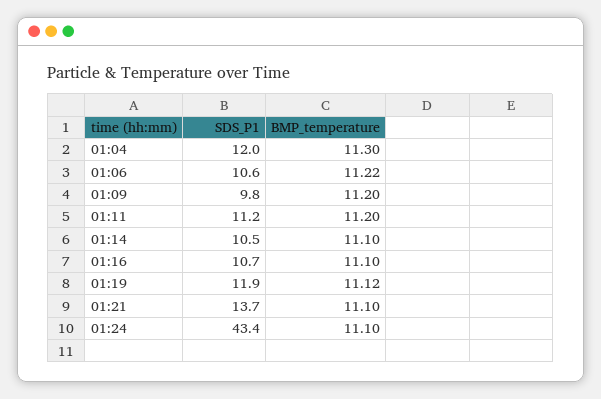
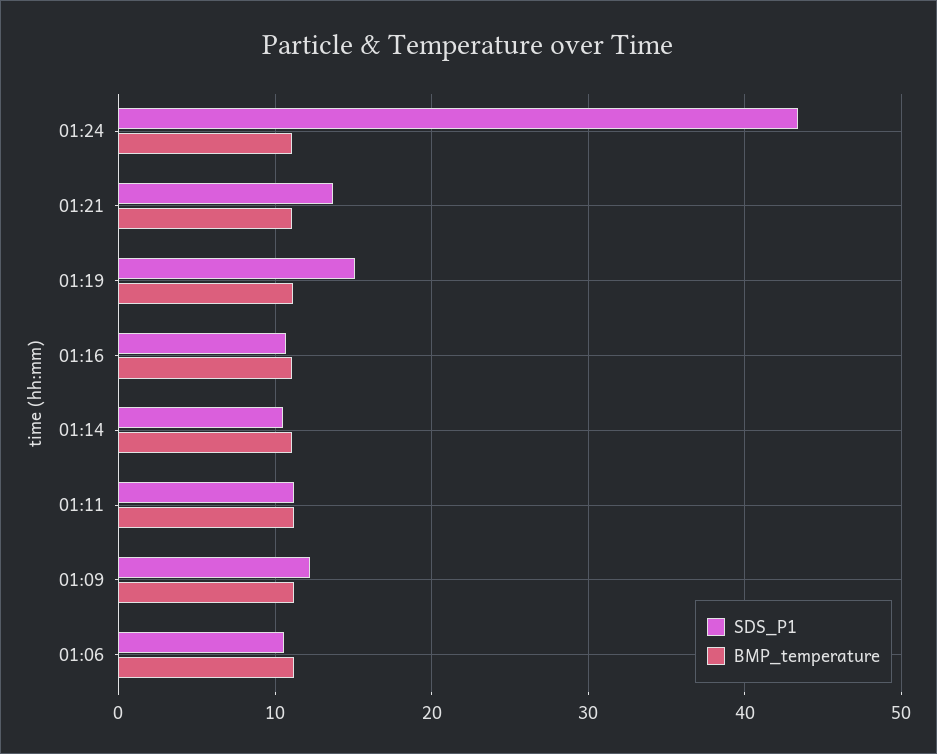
SDS_P1, 01:04: 12 -> none
BMP_temperature, 01:04: 11.3 -> none
SDS_P1, 01:09: 9.8 -> 12
SDS_P1, 01:19: 11.9 -> 15

